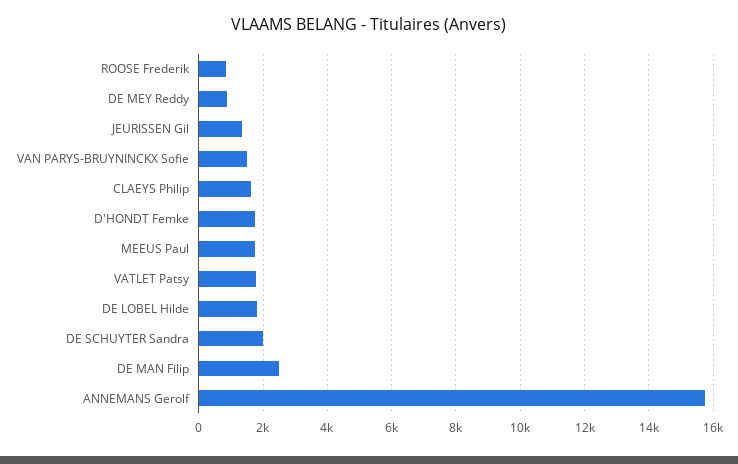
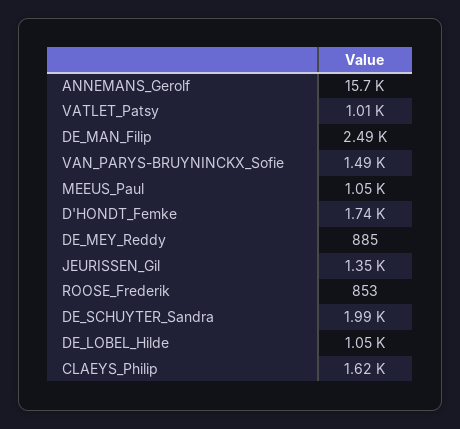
MEEUS Paul: 1800 -> 1050
VATLET Patsy: 1800 -> 1010
DE LOBEL Hilde: 1800 -> 1050

